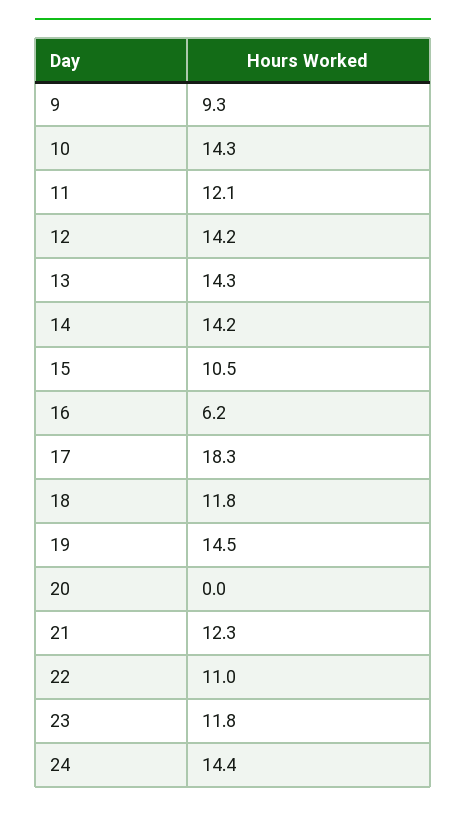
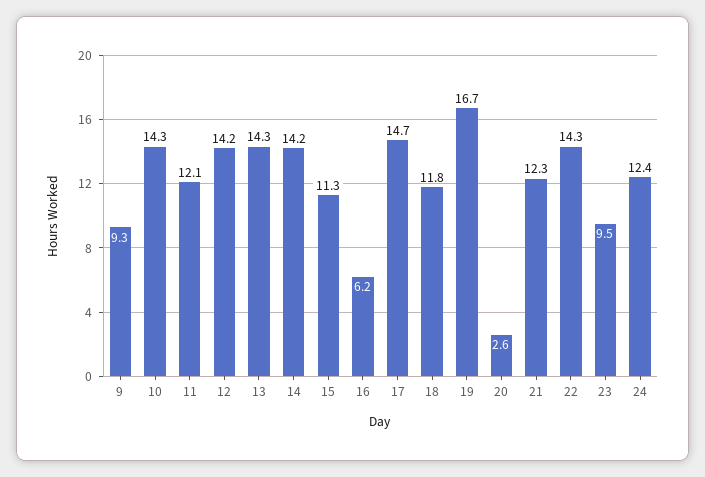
15: 10.5 -> 11.3
17: 18.3 -> 14.7
19: 14.5 -> 16.7
20: 0 -> 2.6
22: 11 -> 14.3
23: 11.8 -> 9.5
24: 14.4 -> 12.4

